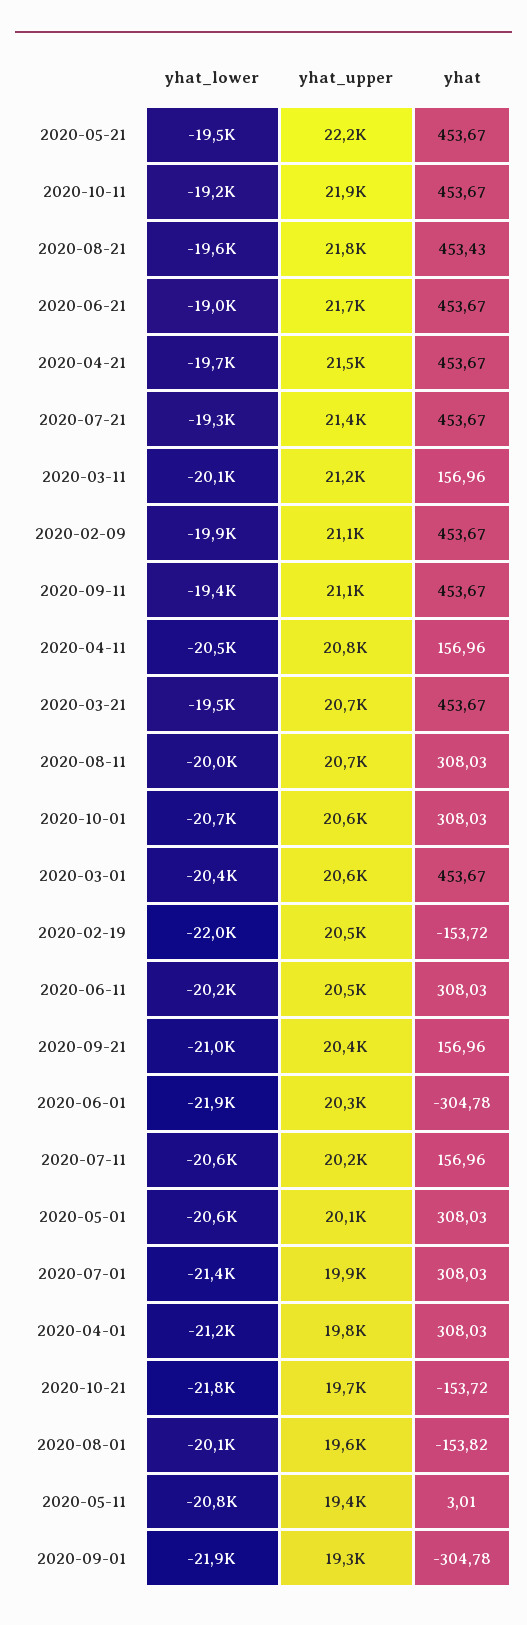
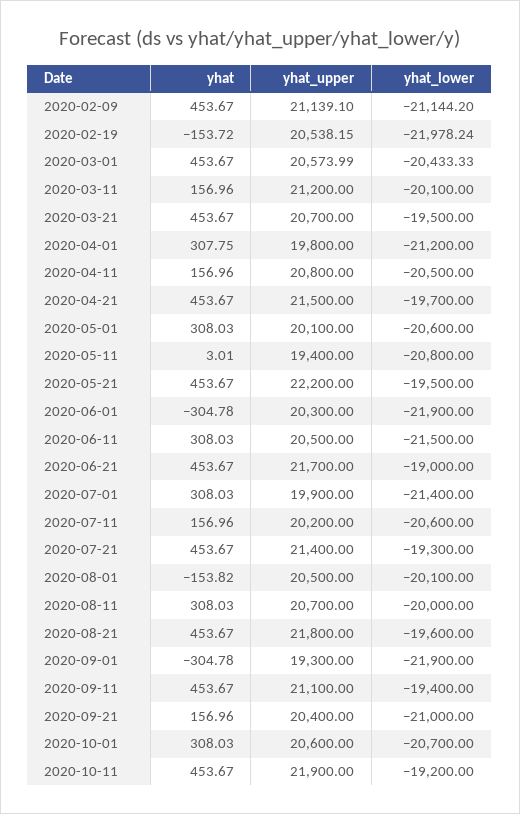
yhat, 2020-08-21: 453.43 -> 453.67
yhat_lower, 2020-02-09: -19900 -> -21144.2
yhat_lower, 2020-06-11: -20200 -> -21500
yhat, 2020-04-01: 308.03 -> 307.75
yhat_lower, 2020-10-21: -21800 -> none
yhat_upper, 2020-10-21: 19700 -> none
yhat, 2020-10-21: -153.72 -> none
yhat_upper, 2020-08-01: 19600 -> 20500

